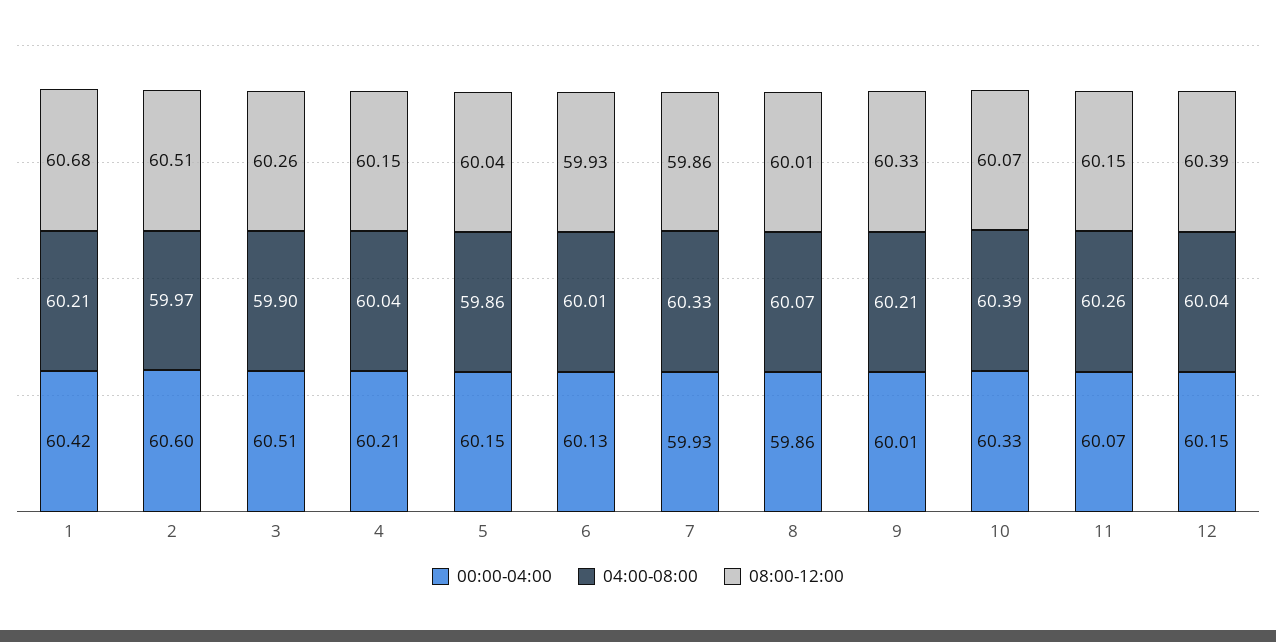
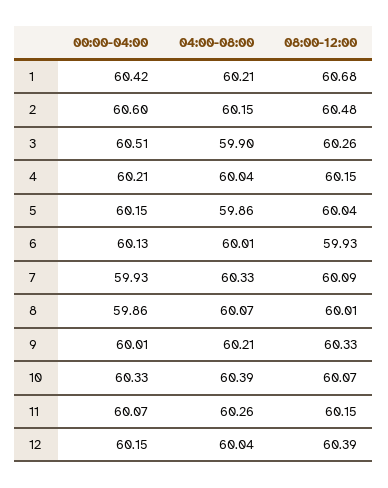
04:00-08:00, 2: 59.97 -> 60.15
08:00-12:00, 2: 60.51 -> 60.48
08:00-12:00, 7: 59.86 -> 60.09

